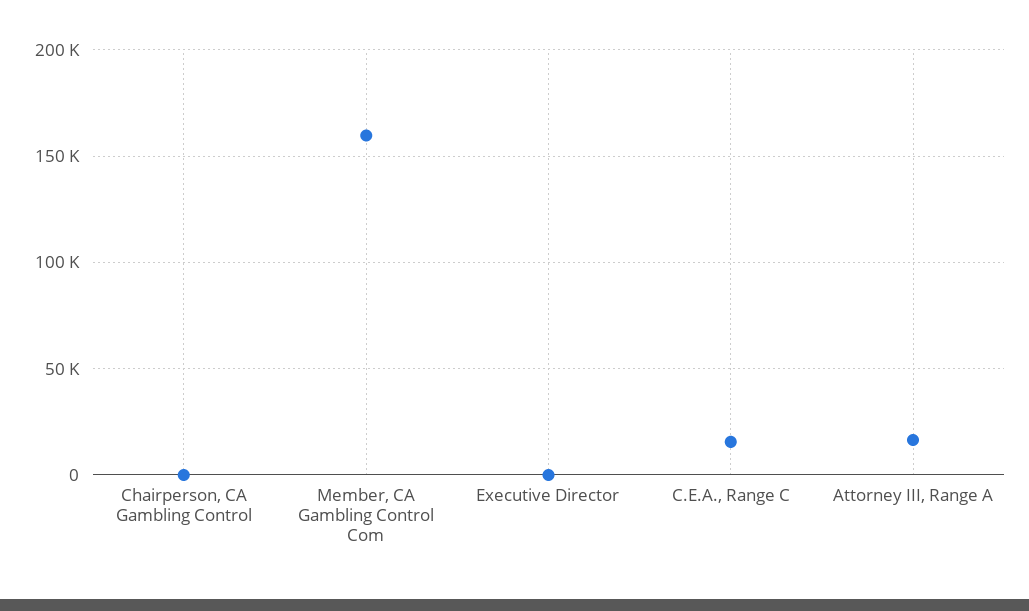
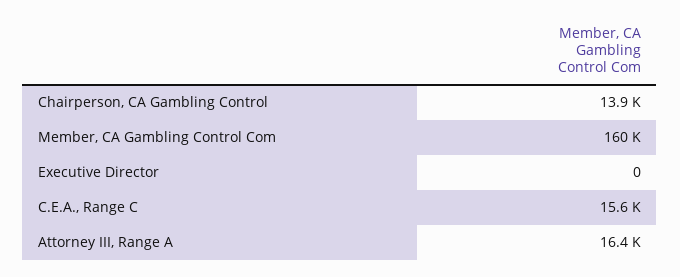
Chairperson, CA Gambling Control: 0 -> 13900

